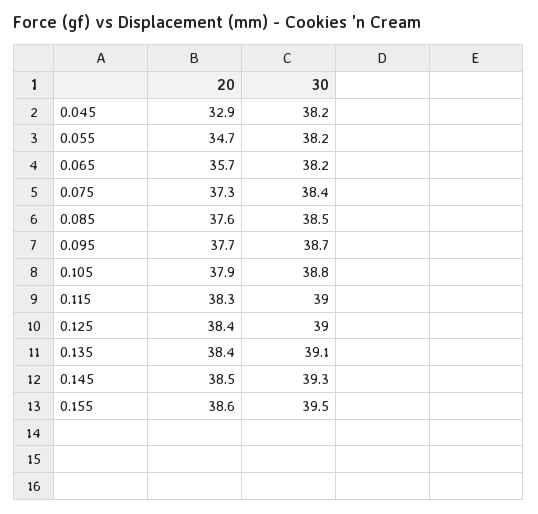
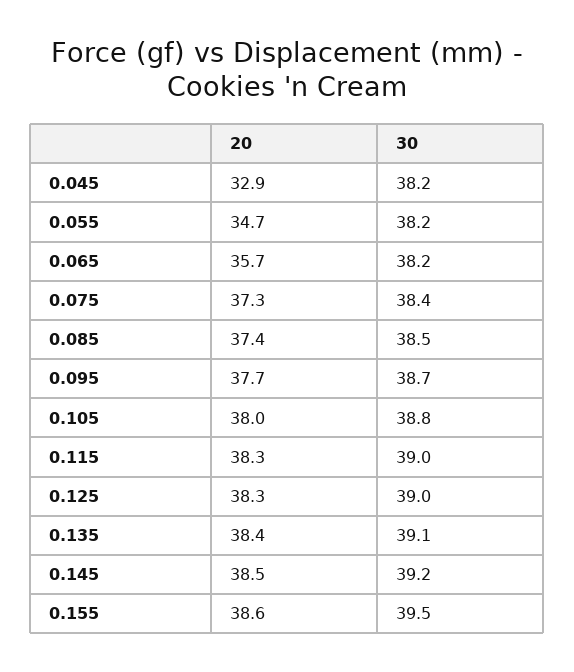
20, 0.085: 37.6 -> 37.4
20, 0.105: 37.9 -> 38
20, 0.125: 38.4 -> 38.3
30, 0.145: 39.3 -> 39.2

